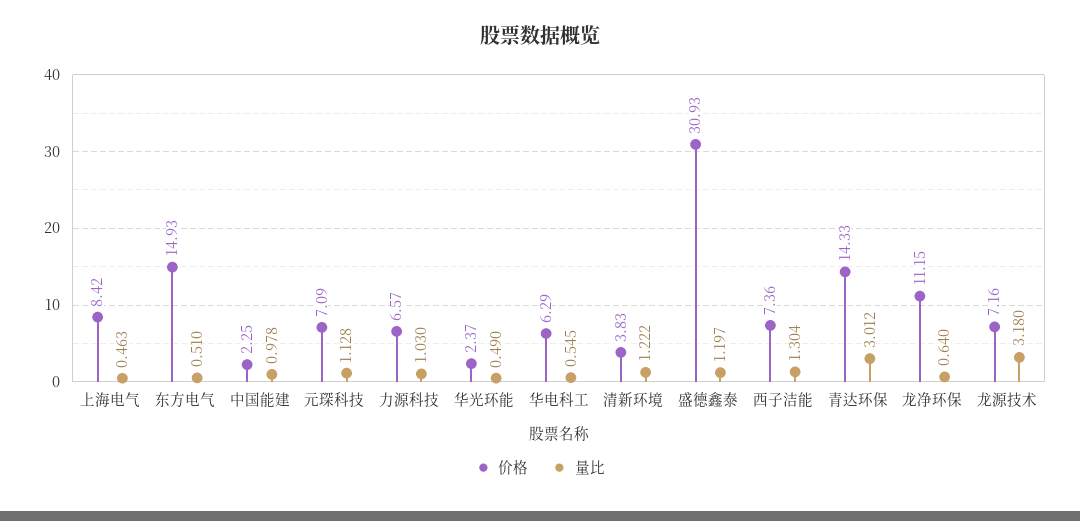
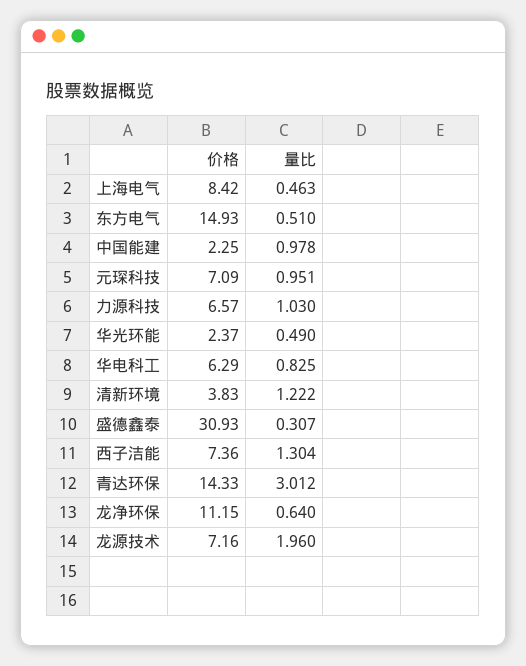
量比, 元琛科技: 1.128 -> 0.951
量比, 华电科工: 0.545 -> 0.825
量比, 盛德鑫泰: 1.197 -> 0.307
量比, 龙源技术: 3.18 -> 1.96

